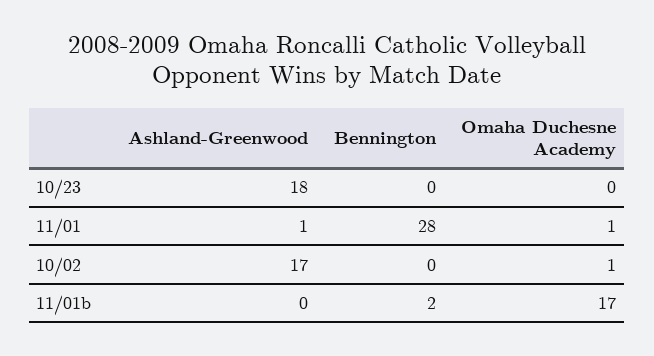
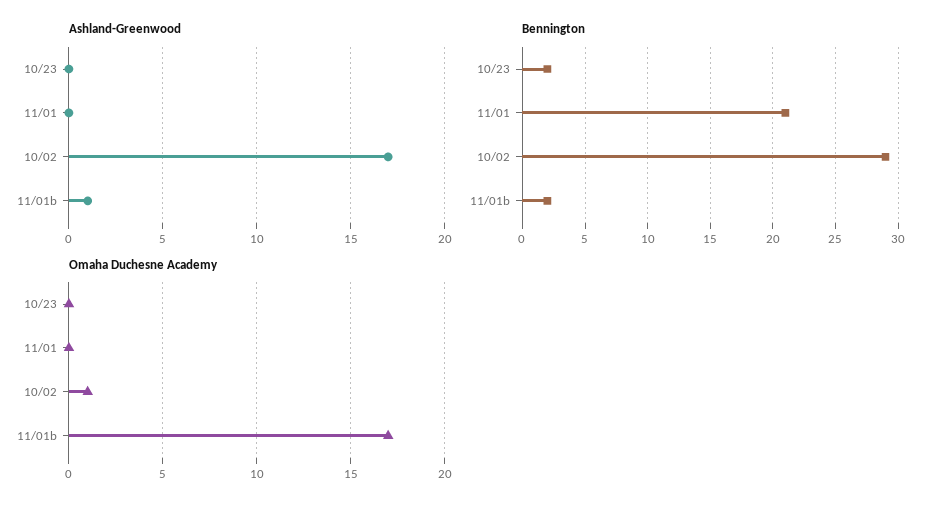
Ashland-Greenwood, 10/23: 18 -> 0
Bennington, 10/23: 0 -> 2
Ashland-Greenwood, 11/01: 1 -> 0
Bennington, 11/01: 28 -> 21
Omaha Duchesne Academy, 11/01: 1 -> 0
Bennington, 10/02: 0 -> 29
Ashland-Greenwood, 11/01b: 0 -> 1

